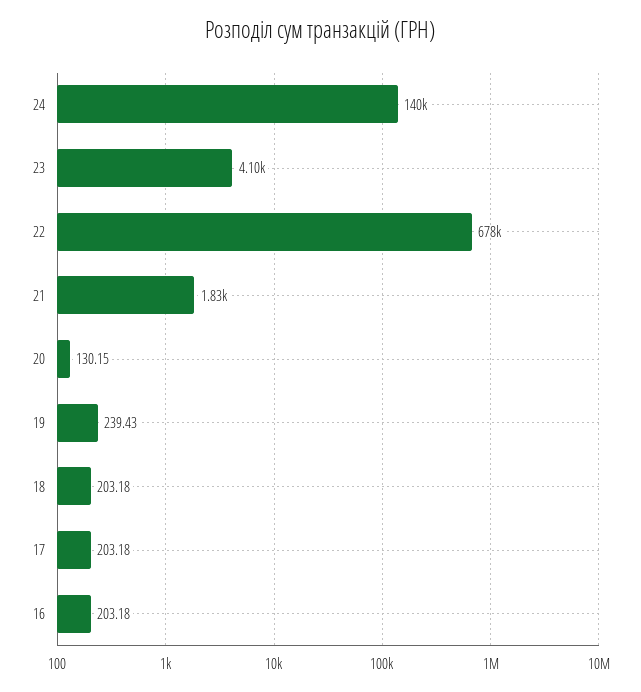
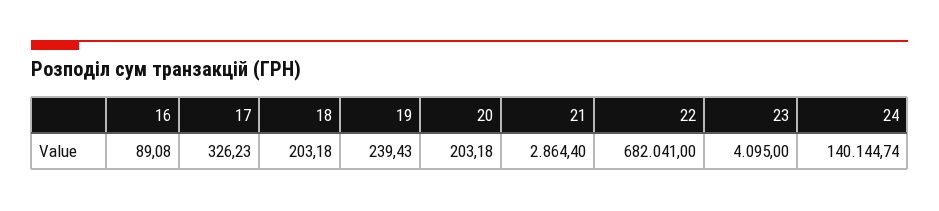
22: 678000 -> 682041
21: 1830 -> 2864.4
20: 130.15 -> 203.18
17: 203.18 -> 326.23
16: 203.18 -> 89.08

